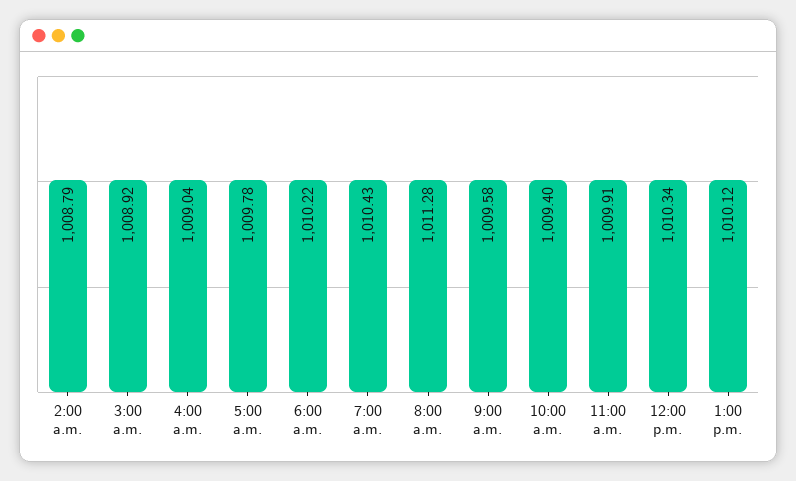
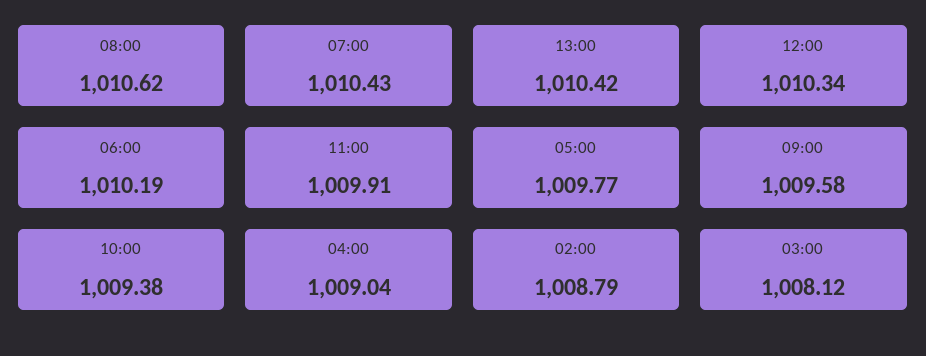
3:00 a.m.: 1008.92 -> 1008.12
5:00 a.m.: 1009.78 -> 1009.77
6:00 a.m.: 1010.22 -> 1010.19
8:00 a.m.: 1011.28 -> 1010.62
10:00 a.m.: 1009.4 -> 1009.38
1:00 p.m.: 1010.12 -> 1010.42

